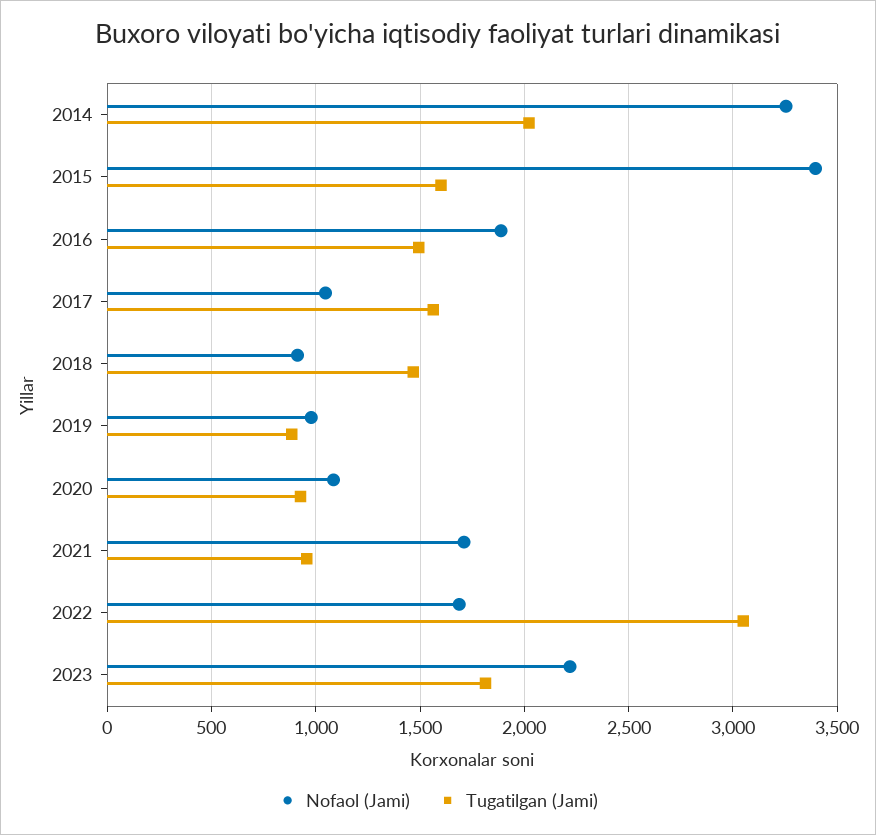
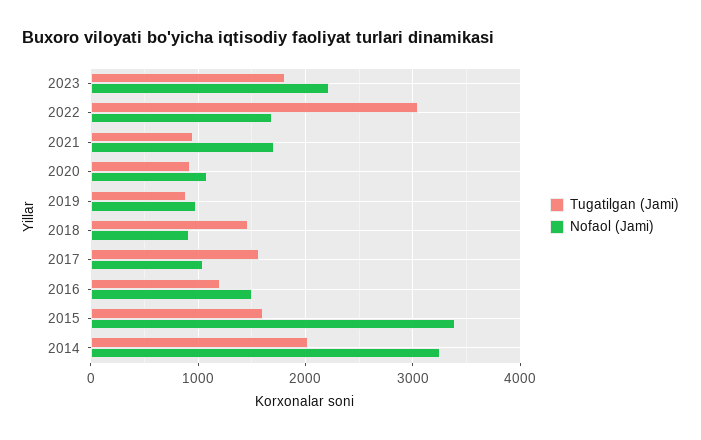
Nofaol (Jami), 2016: 1900 -> 1500
Tugatilgan (Jami), 2016: 1500 -> 1200

